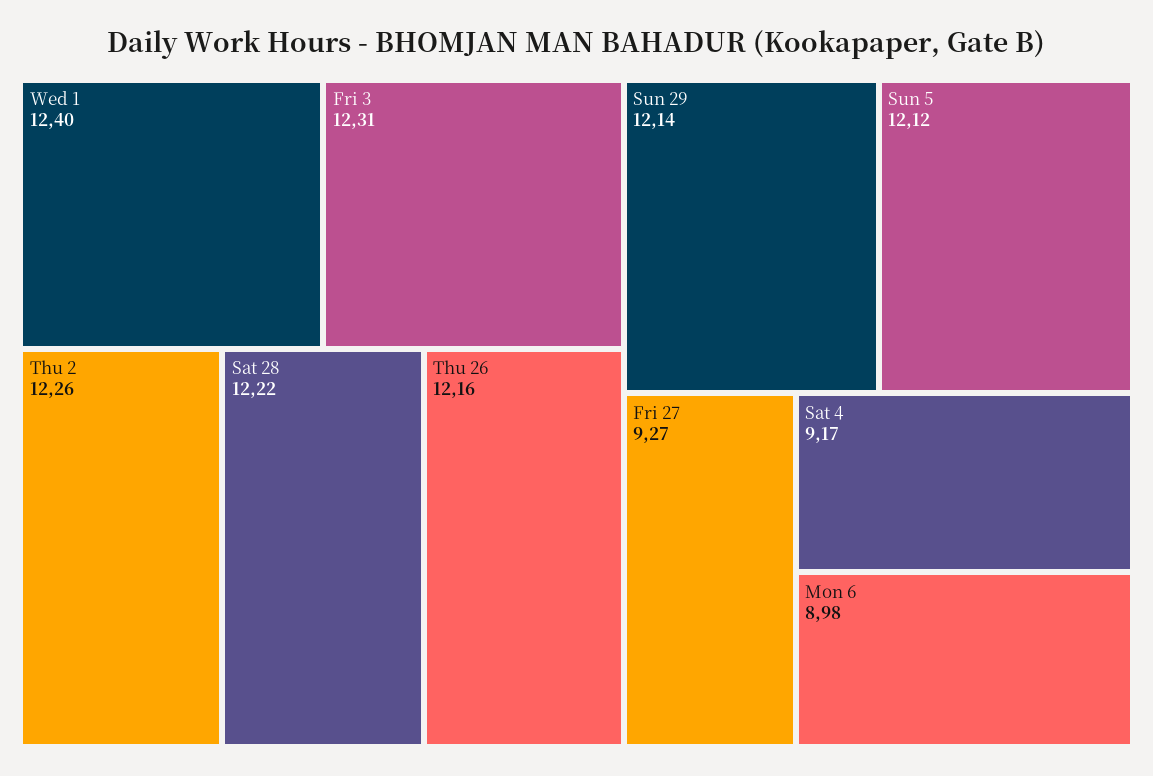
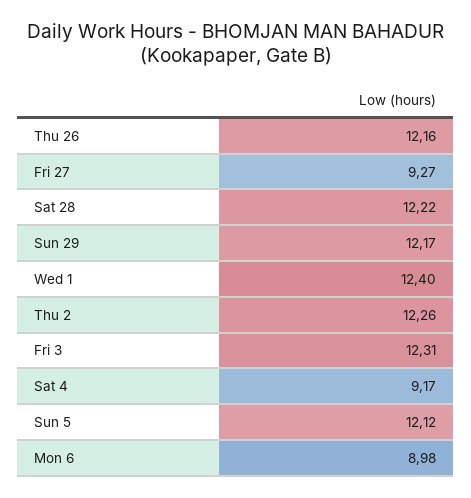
Sun 29: 12.14 -> 12.17

